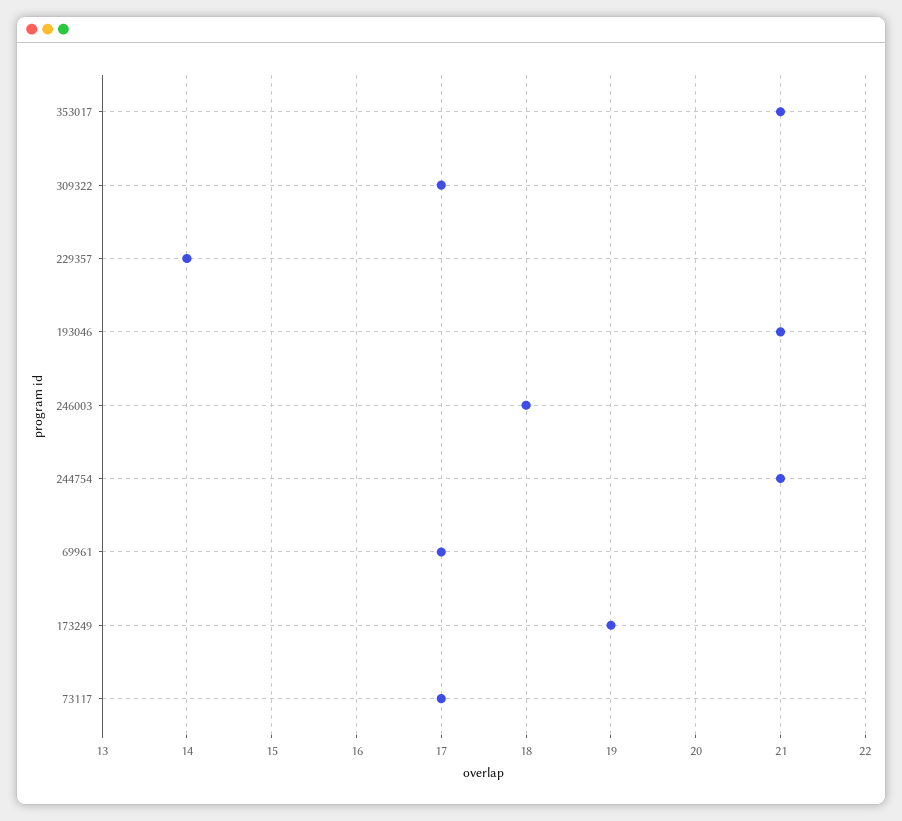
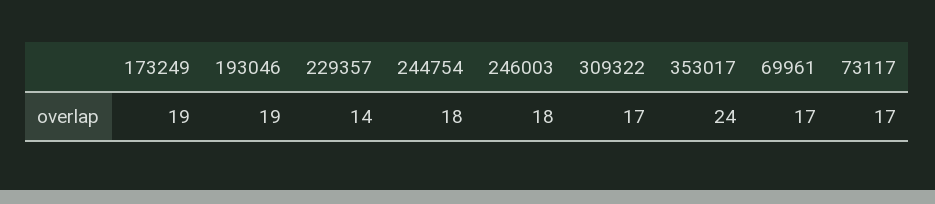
353017: 21 -> 24
193046: 21 -> 19
244754: 21 -> 18

